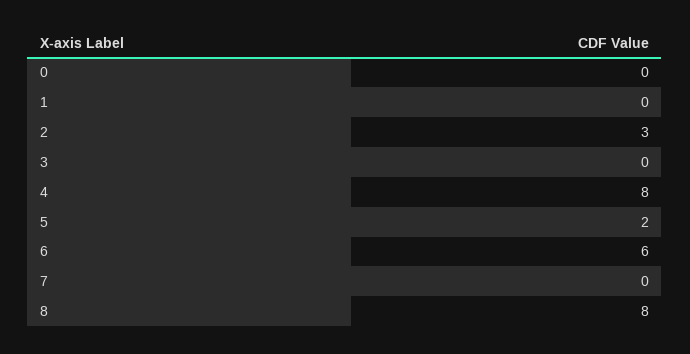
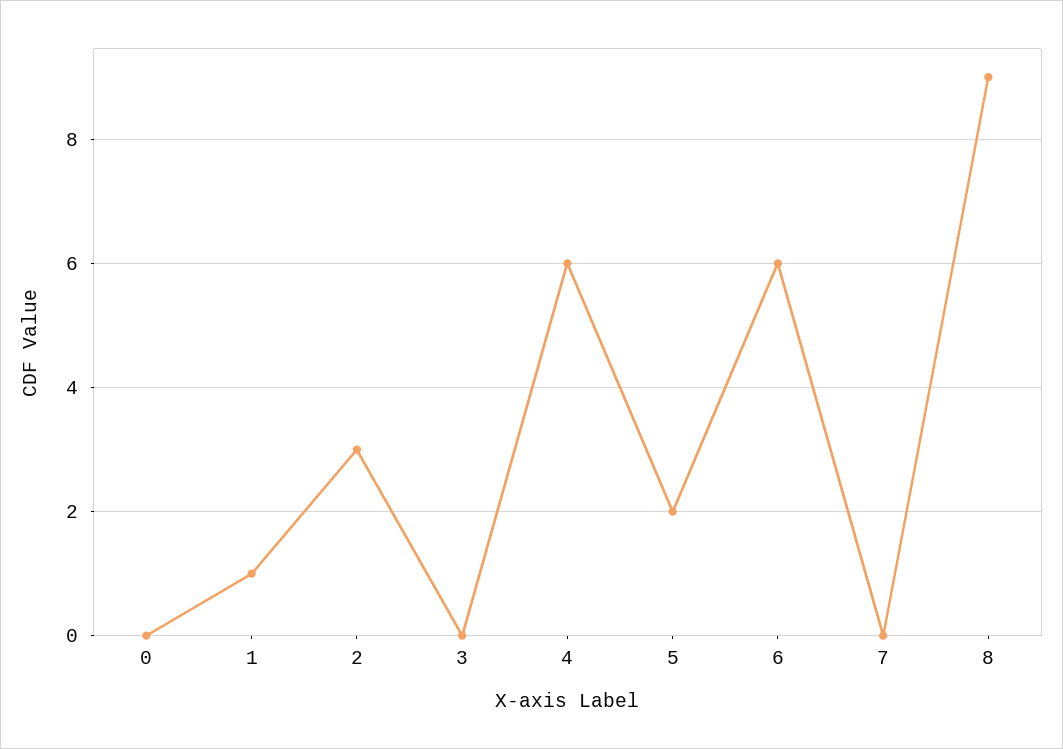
1: 0 -> 1
4: 8 -> 6
8: 8 -> 9

